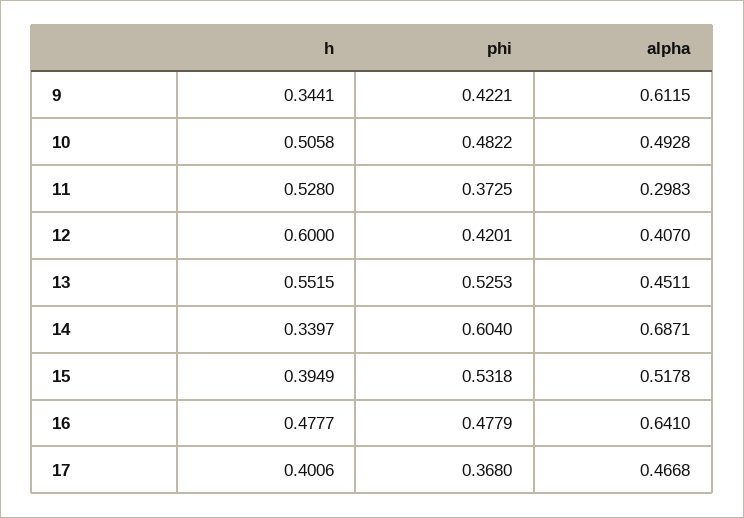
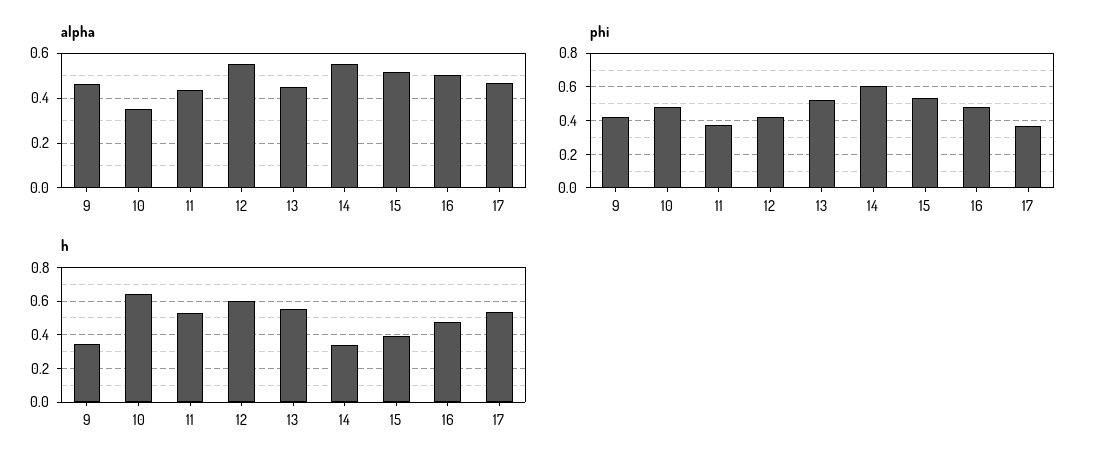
alpha, 9: 0.6115 -> 0.45
h, 10: 0.5058 -> 0.65
alpha, 10: 0.4928 -> 0.35
alpha, 11: 0.2983 -> 0.45
alpha, 12: 0.407 -> 0.55
alpha, 14: 0.6871 -> 0.55
alpha, 16: 0.641 -> 0.5
h, 17: 0.4006 -> 0.55

